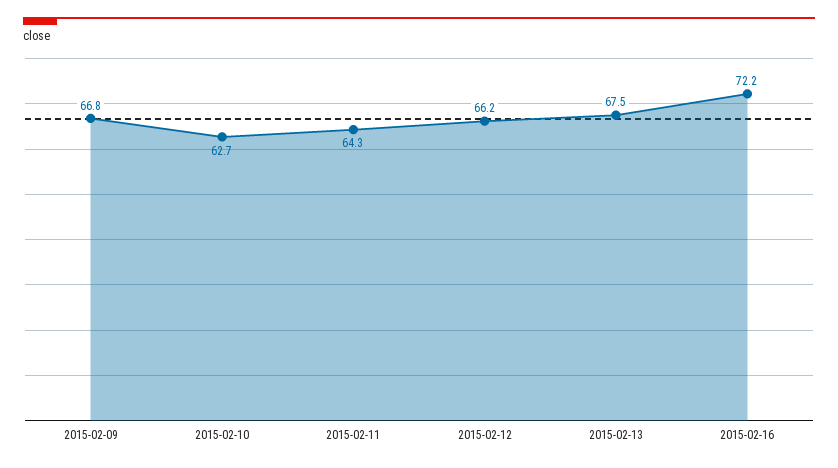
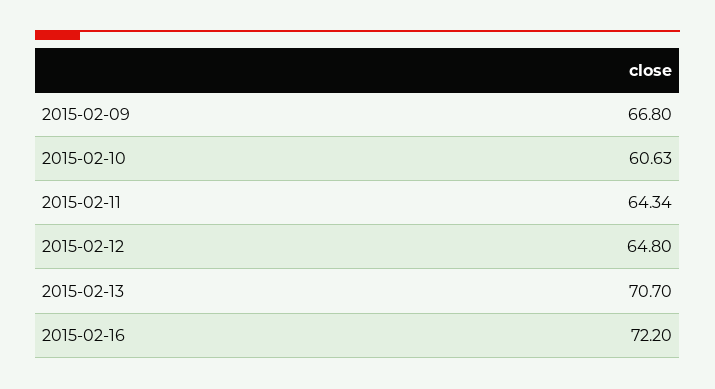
2015-02-10: 62.7 -> 60.63
2015-02-12: 66.2 -> 64.8
2015-02-13: 67.5 -> 70.7

